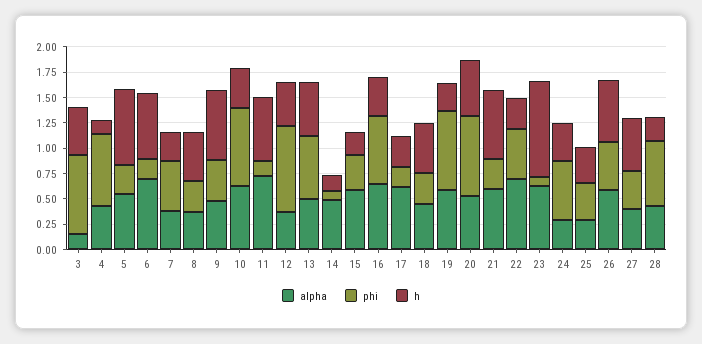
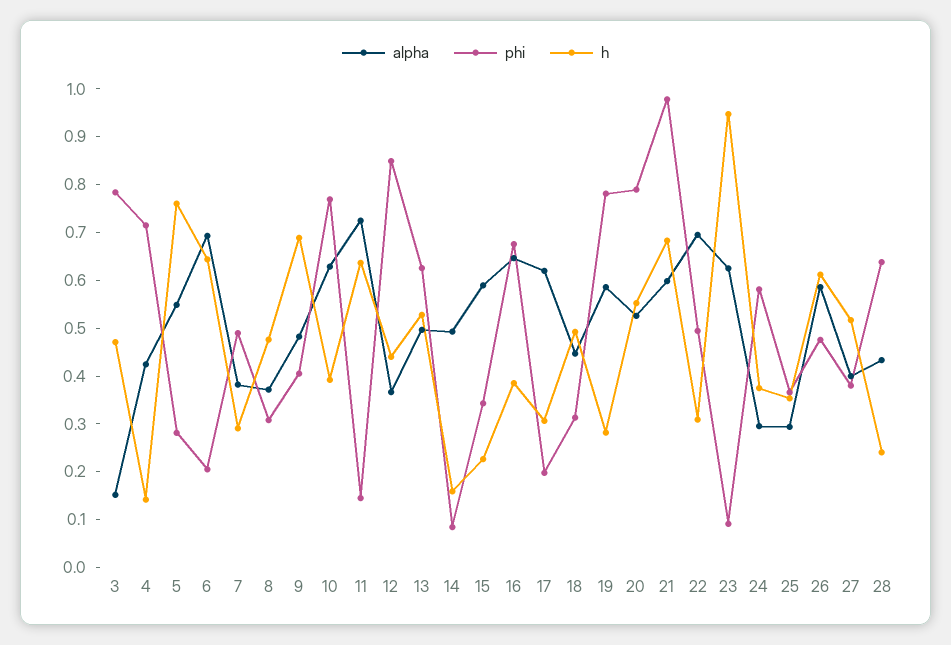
phi, 21: 0.25 -> 0.98

